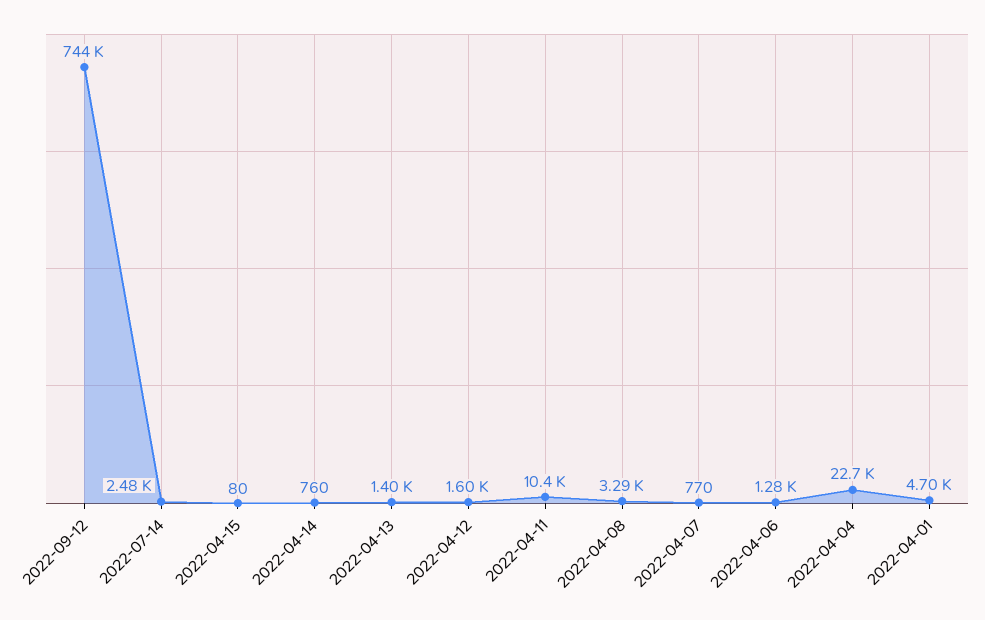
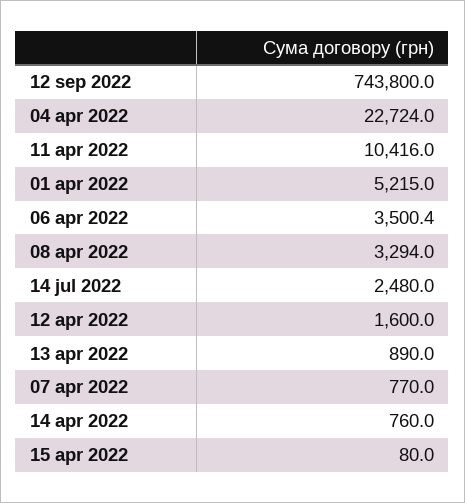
2022-04-13: 1400 -> 890
2022-04-06: 1280 -> 3500.4
2022-04-01: 4700 -> 5215

